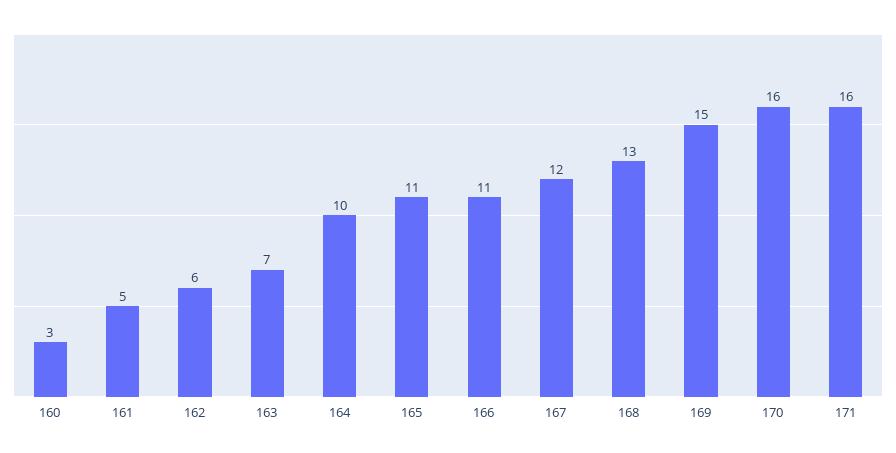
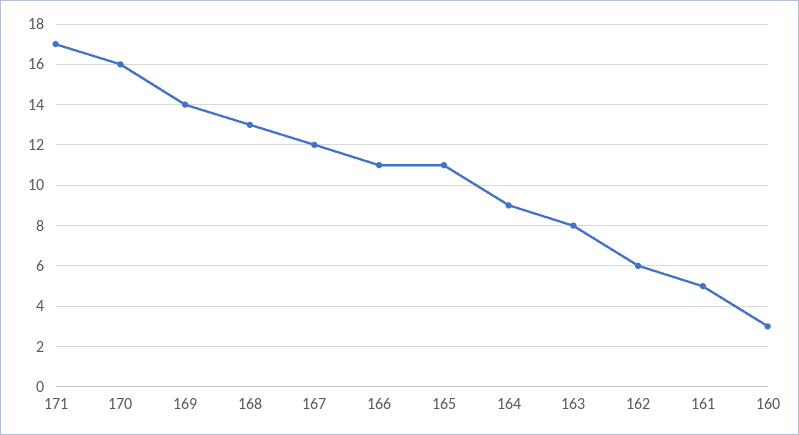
163: 7 -> 8
164: 10 -> 9
169: 15 -> 14
171: 16 -> 17

